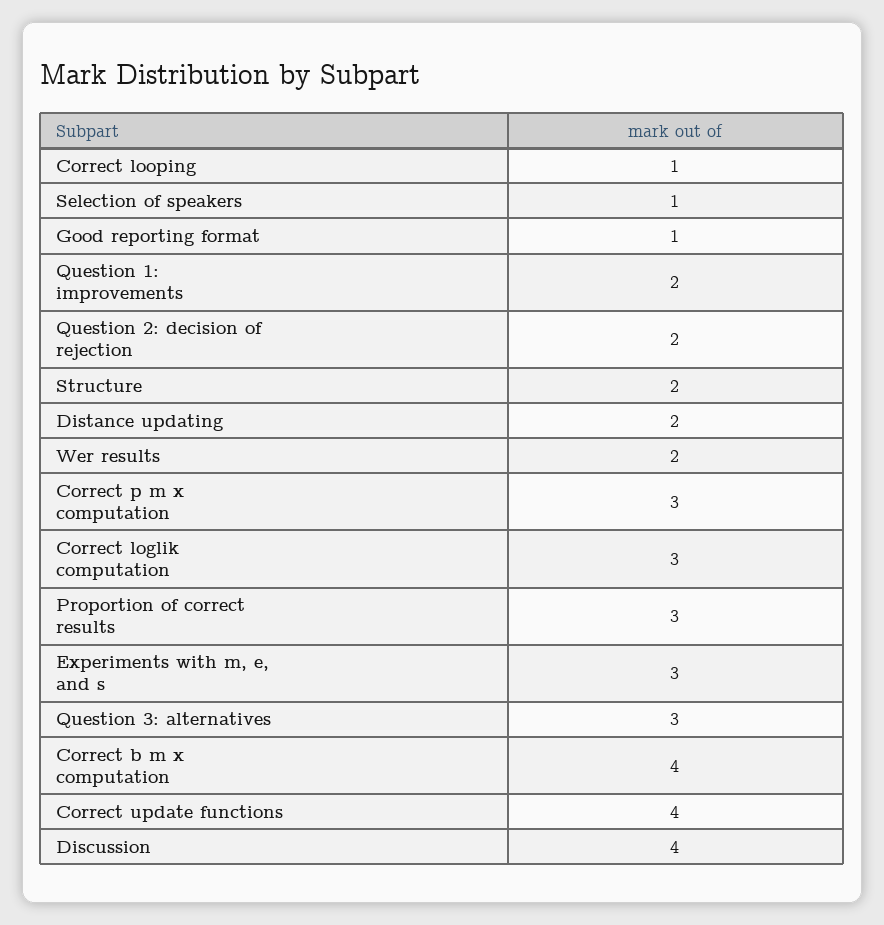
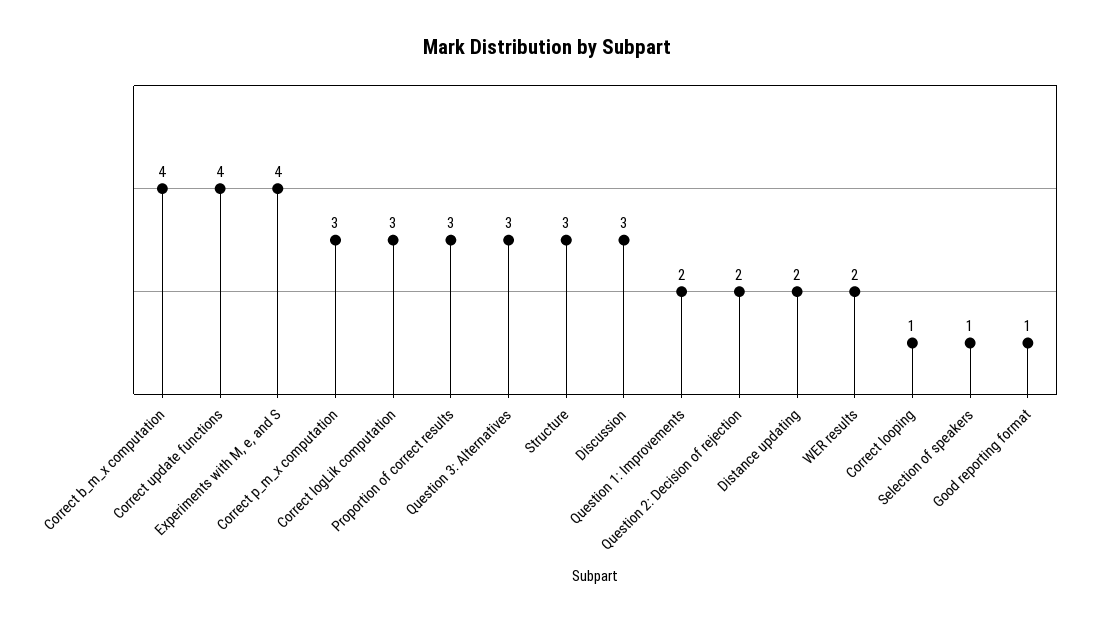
Structure: 2 -> 3
Experiments with m, e, and s: 3 -> 4
Discussion: 4 -> 3

